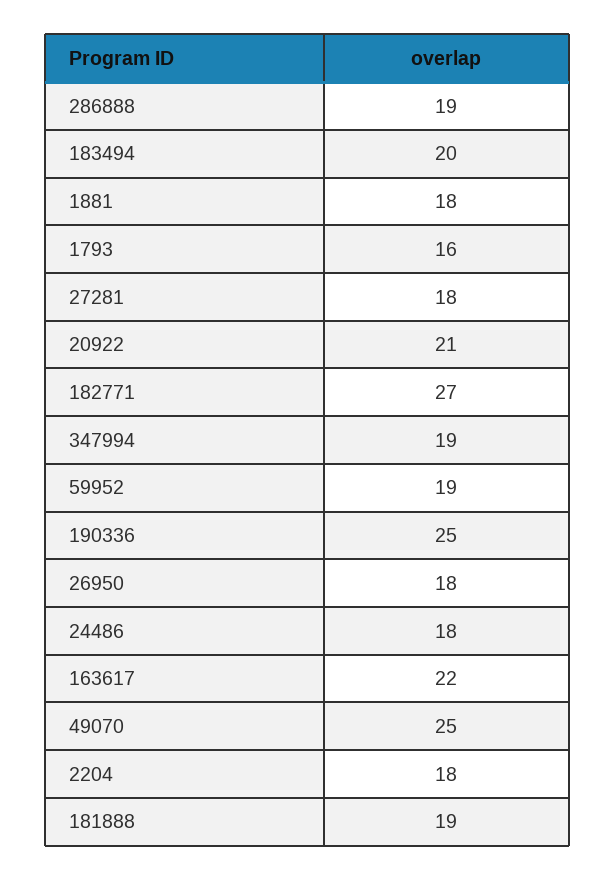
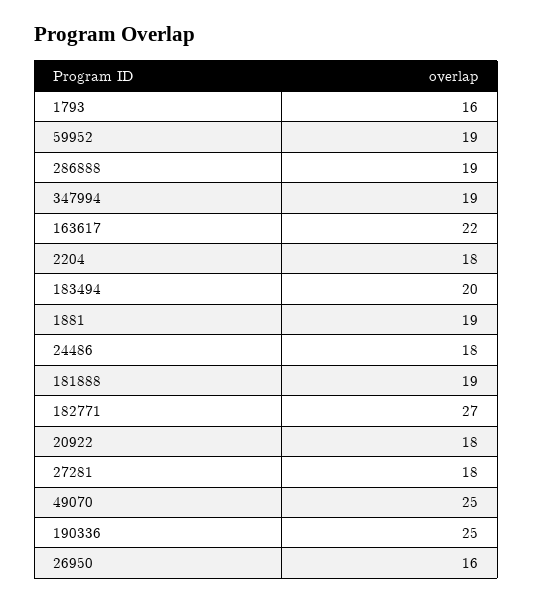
1881: 18 -> 19
20922: 21 -> 18
26950: 18 -> 16

